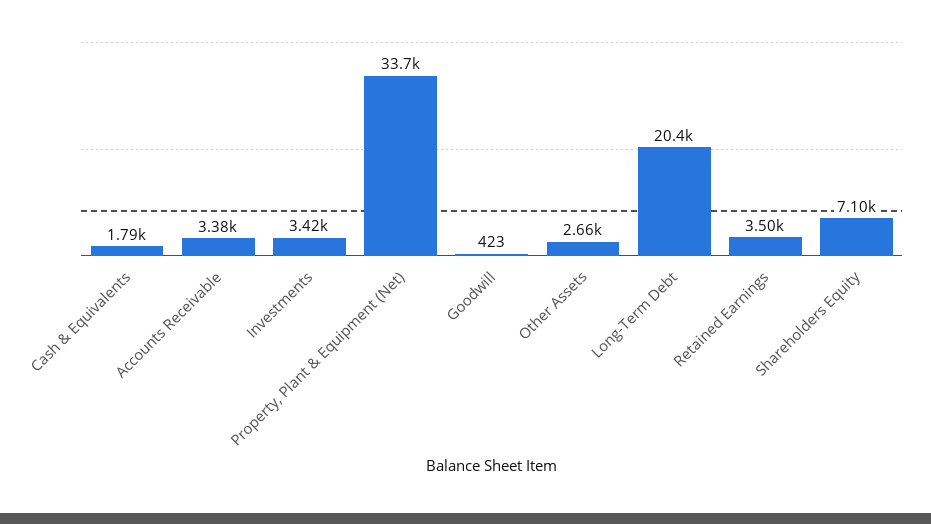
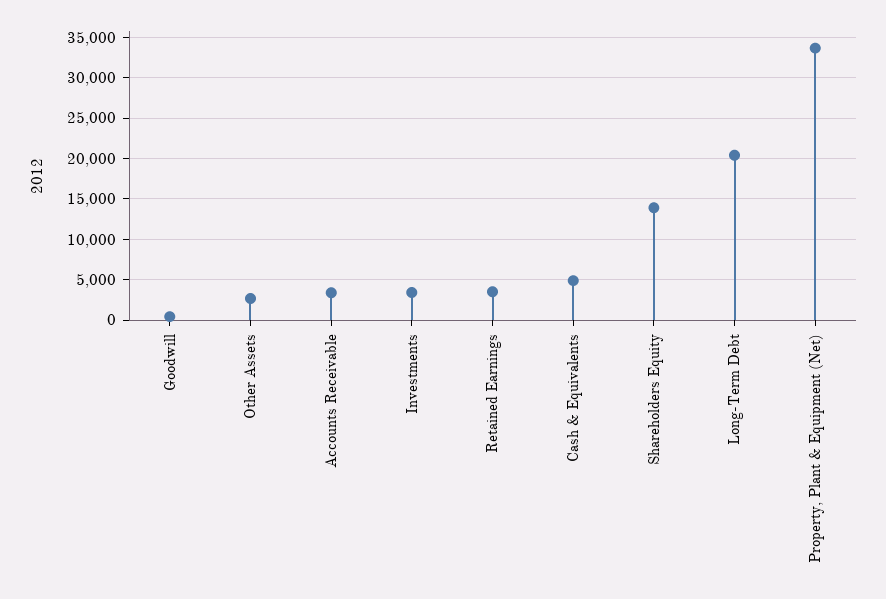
Cash & Equivalents: 1790 -> 5000
Shareholders Equity: 7100 -> 14000

